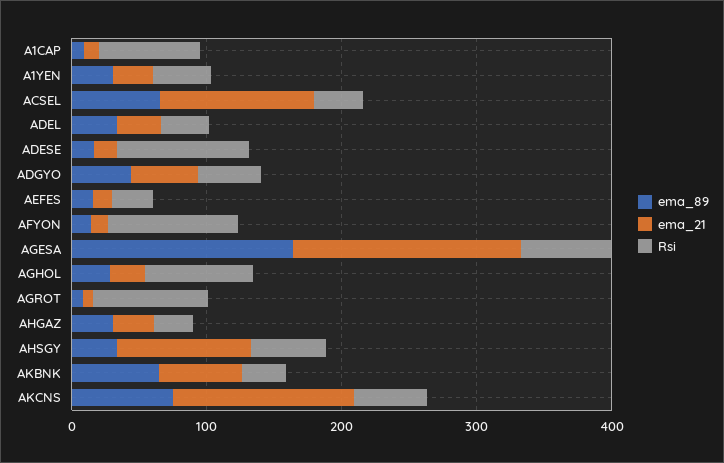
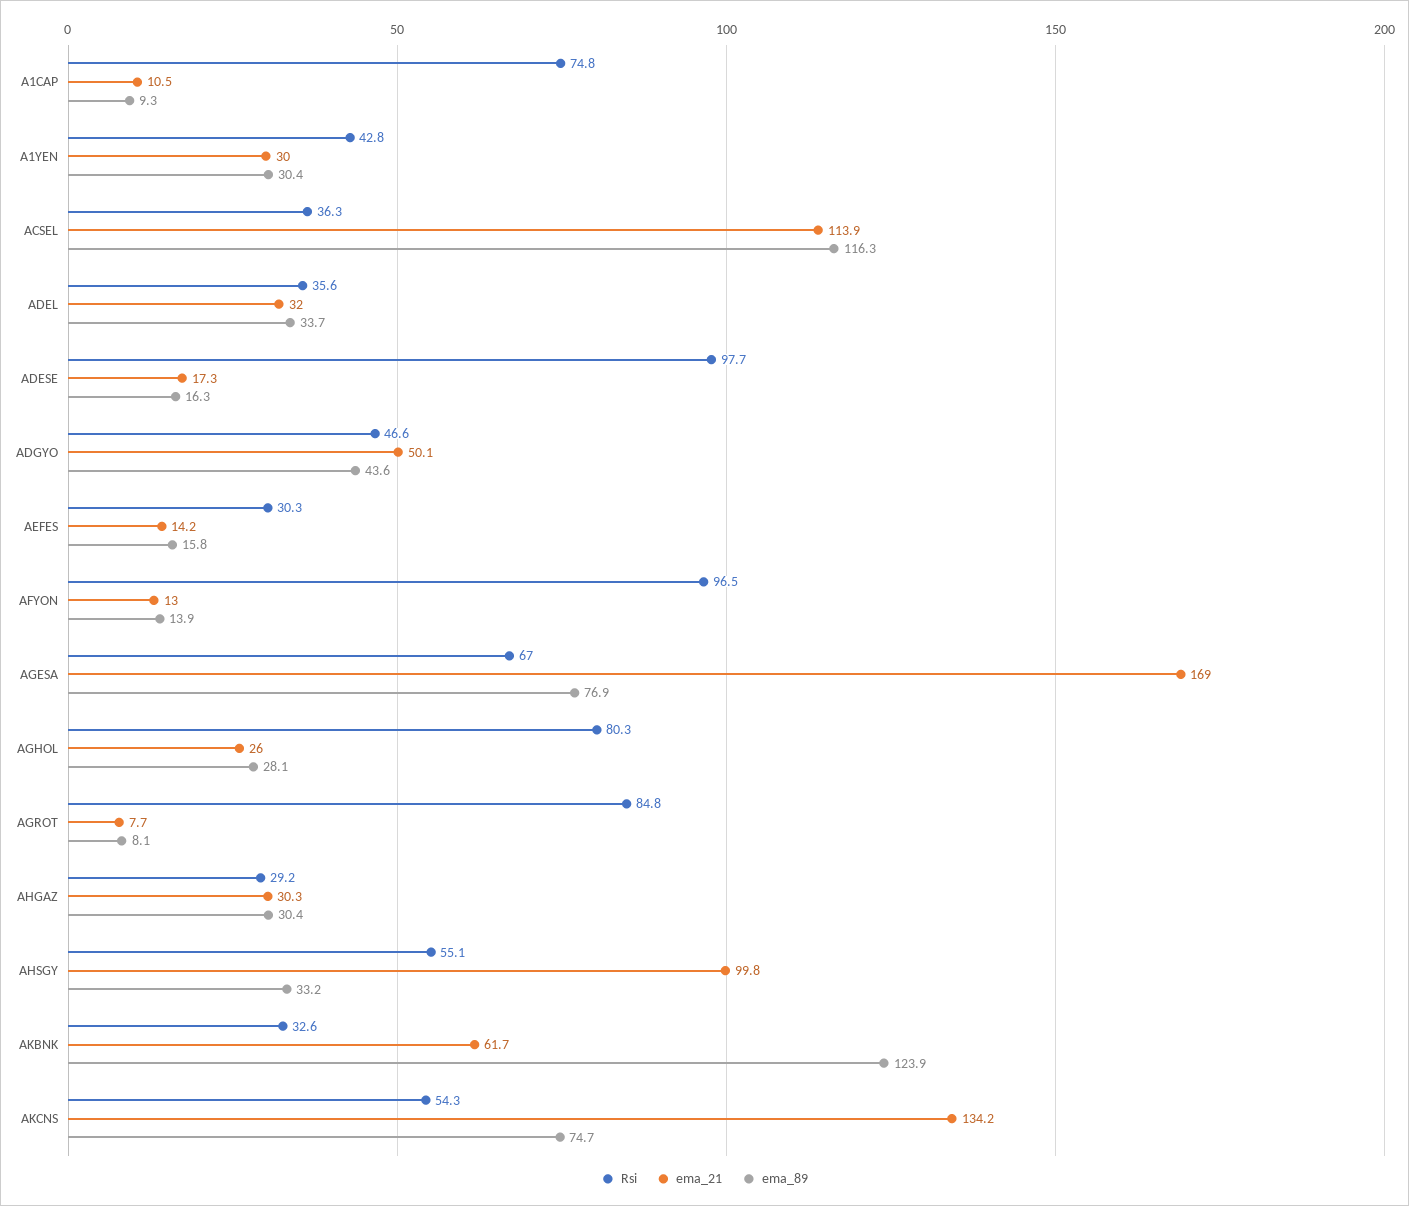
ema_89, ACSEL: 60 -> 116.3
ema_89, AGESA: 160 -> 76.9
ema_89, AKBNK: 60 -> 123.9

